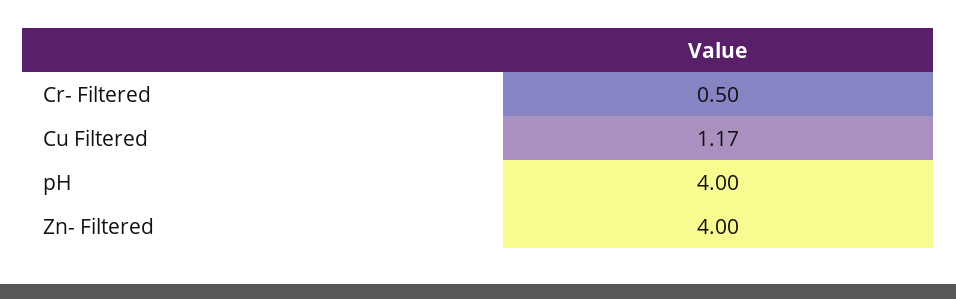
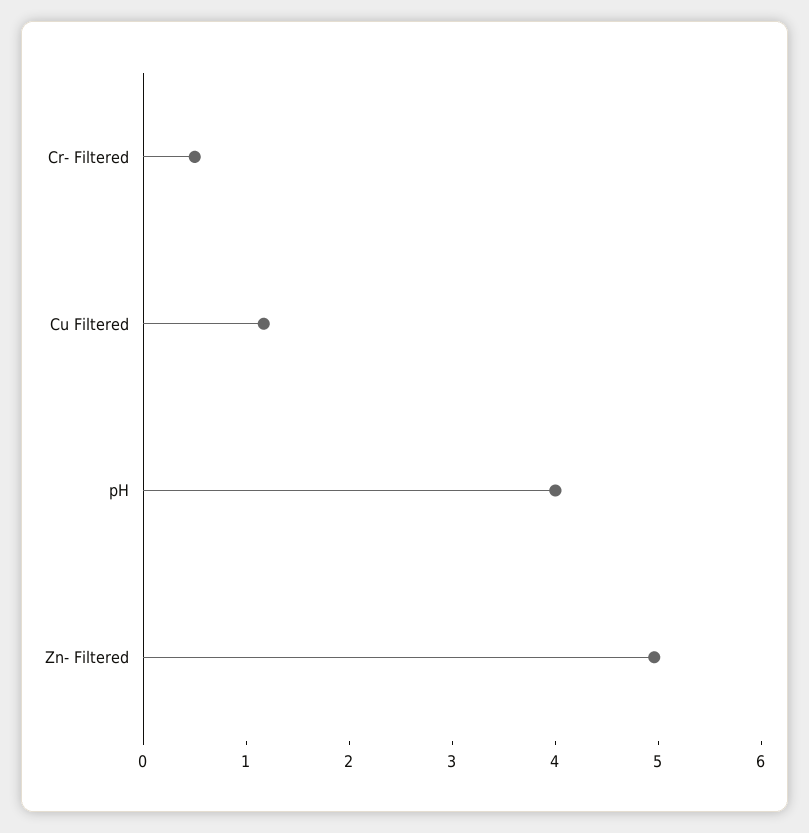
Zn- Filtered: 4 -> 5

